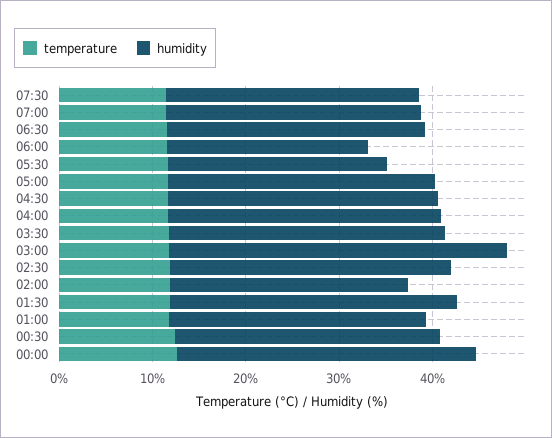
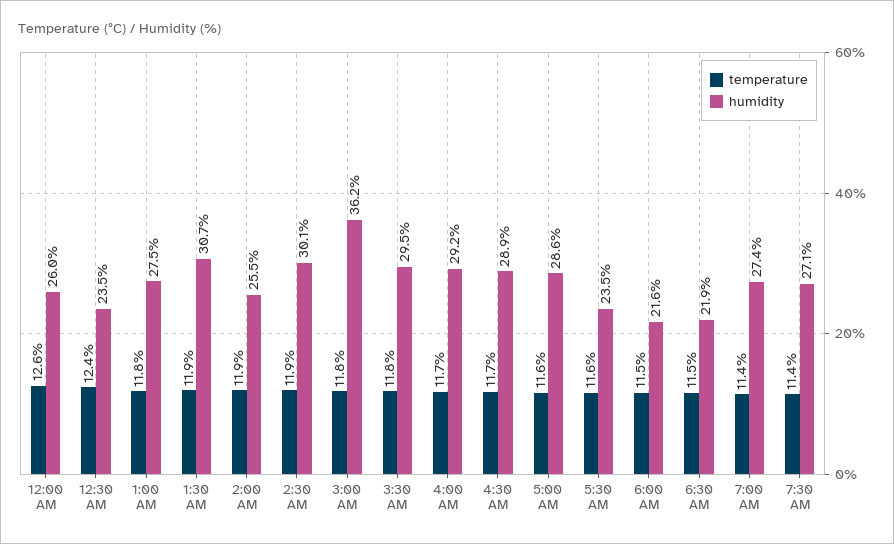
humidity, 06:30: 28 -> 21.9
humidity, 00:30: 28 -> 23.5
humidity, 00:00: 32 -> 26

